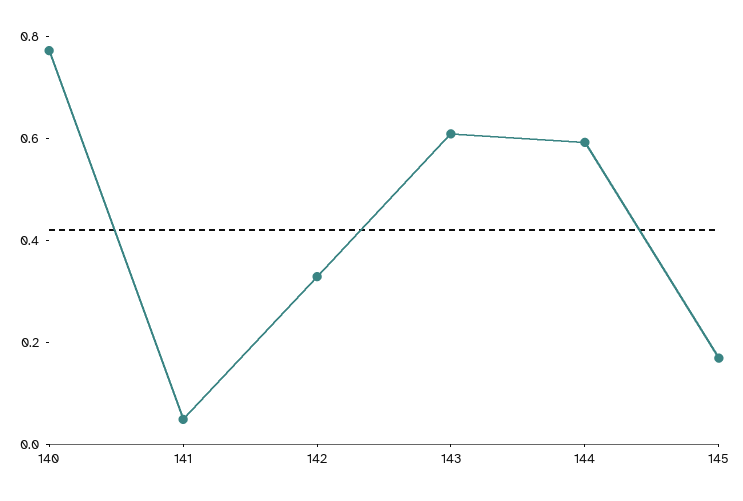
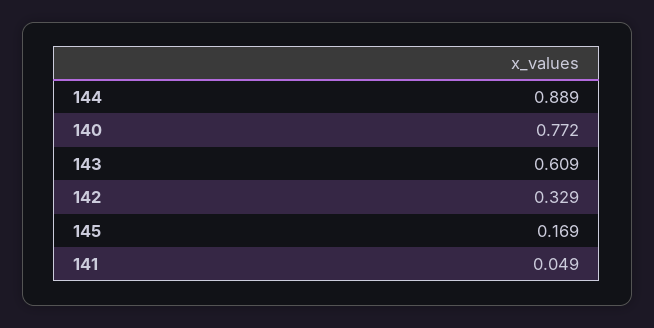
144: 0.6 -> 0.889

